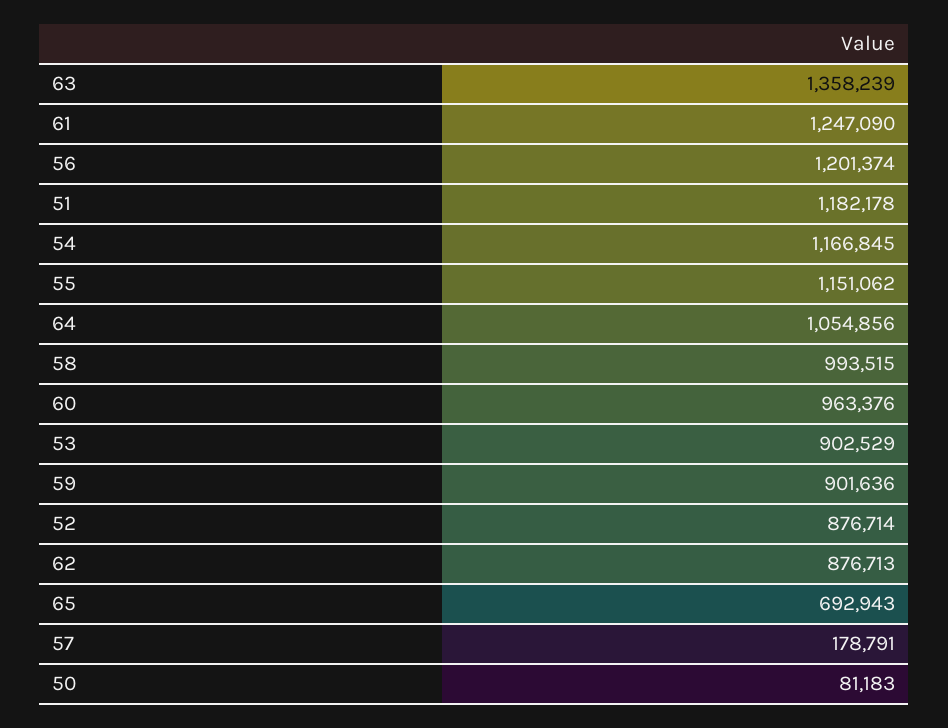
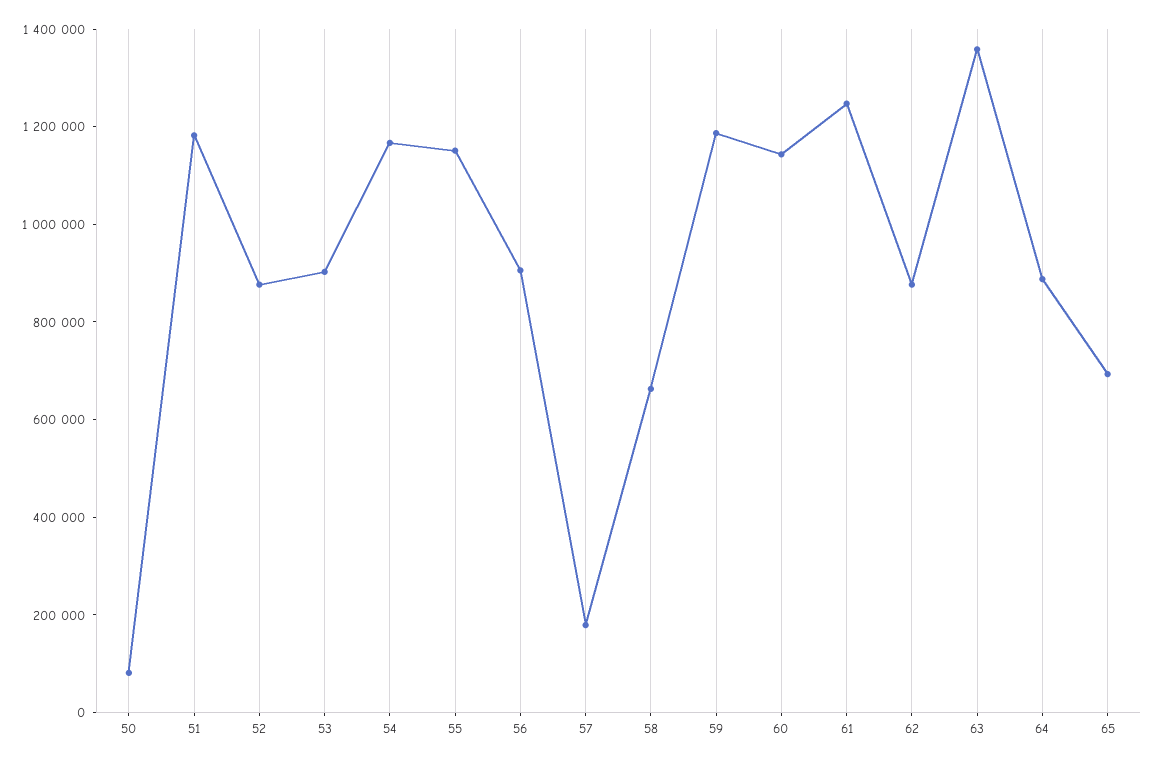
56: 1201374 -> 900000
64: 1054856 -> 900000
58: 993515 -> 650000
60: 963376 -> 1150000
59: 901636 -> 1200000

